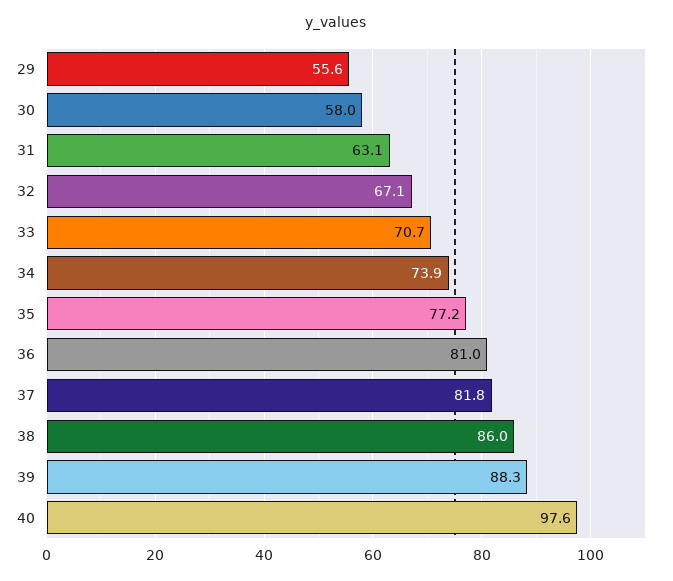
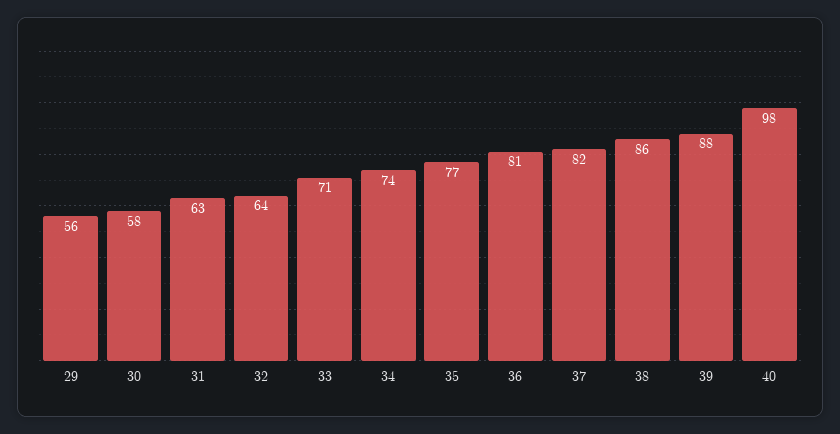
32: 67.1 -> 64

